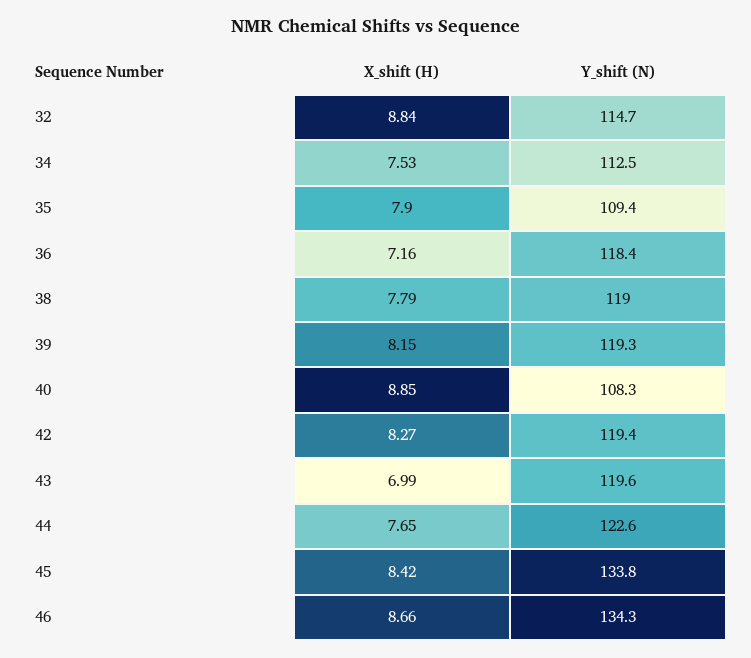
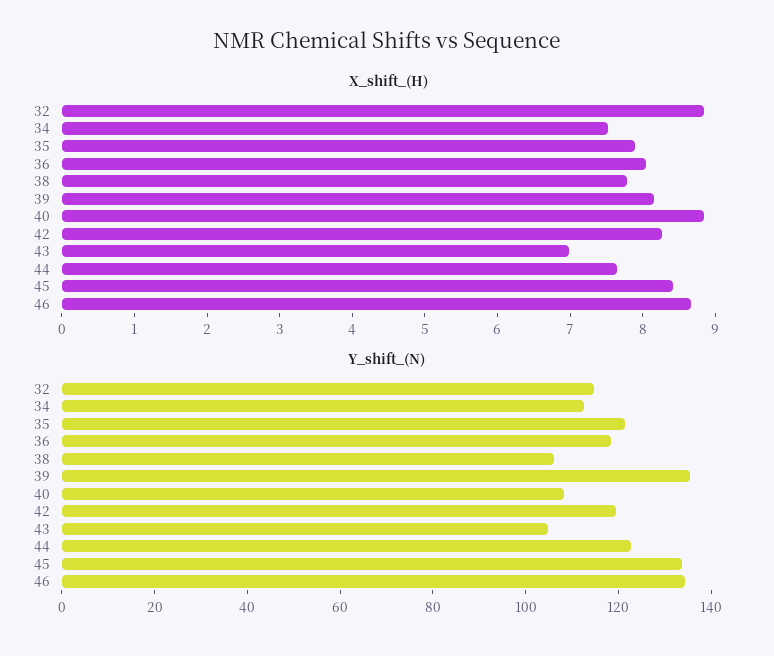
Y_shift (N), 35: 109.4 -> 120
X_shift (H), 36: 7.16 -> 8
Y_shift (N), 38: 119 -> 105
Y_shift (N), 39: 119.3 -> 135
Y_shift (N), 43: 119.6 -> 105

